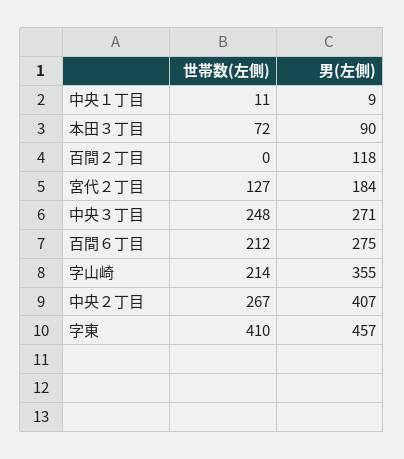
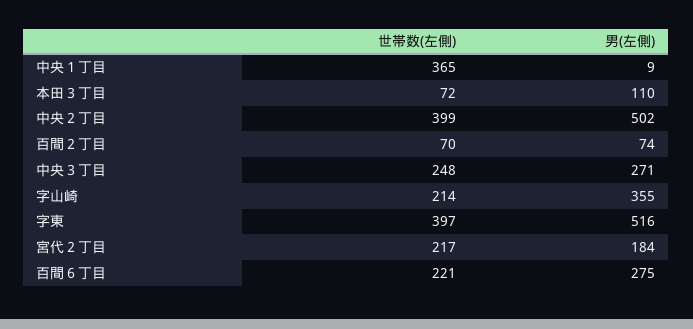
世帯数(左側), 中央１丁目: 11 -> 365
男(左側), 本田３丁目: 90 -> 110
世帯数(左側), 百間２丁目: 0 -> 70
男(左側), 百間２丁目: 118 -> 74
世帯数(左側), 宮代２丁目: 127 -> 217
世帯数(左側), 百間６丁目: 212 -> 221
世帯数(左側), 中央２丁目: 267 -> 399
男(左側), 中央２丁目: 407 -> 502
世帯数(左側), 字東: 410 -> 397
男(左側), 字東: 457 -> 516

